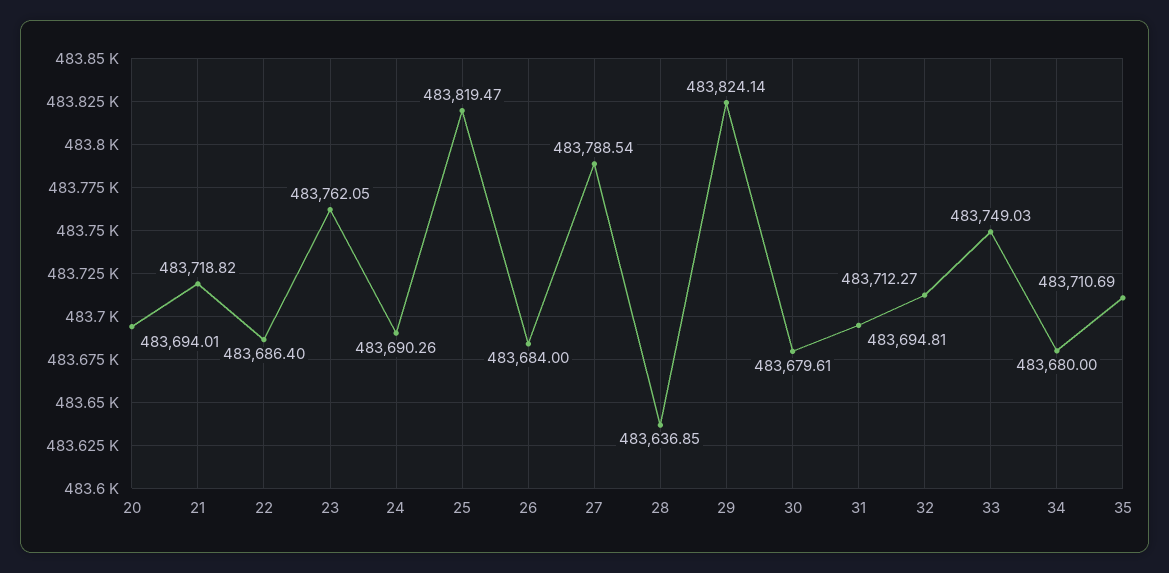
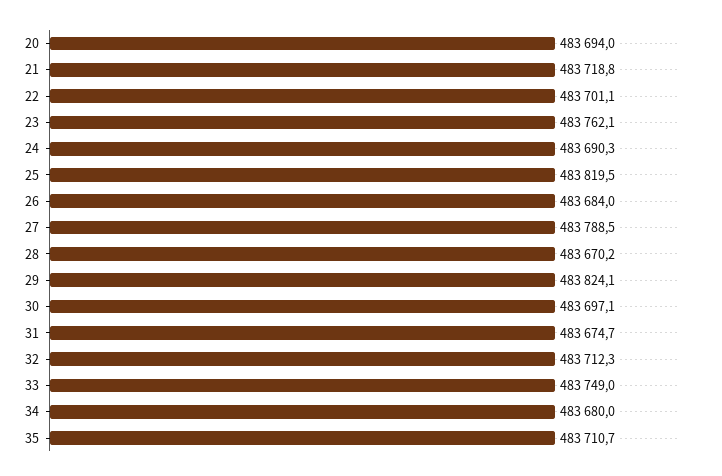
22: 483686.4 -> 483701.1
28: 483636.85 -> 483670.2
30: 483679.61 -> 483697.1
31: 483694.81 -> 483674.7

